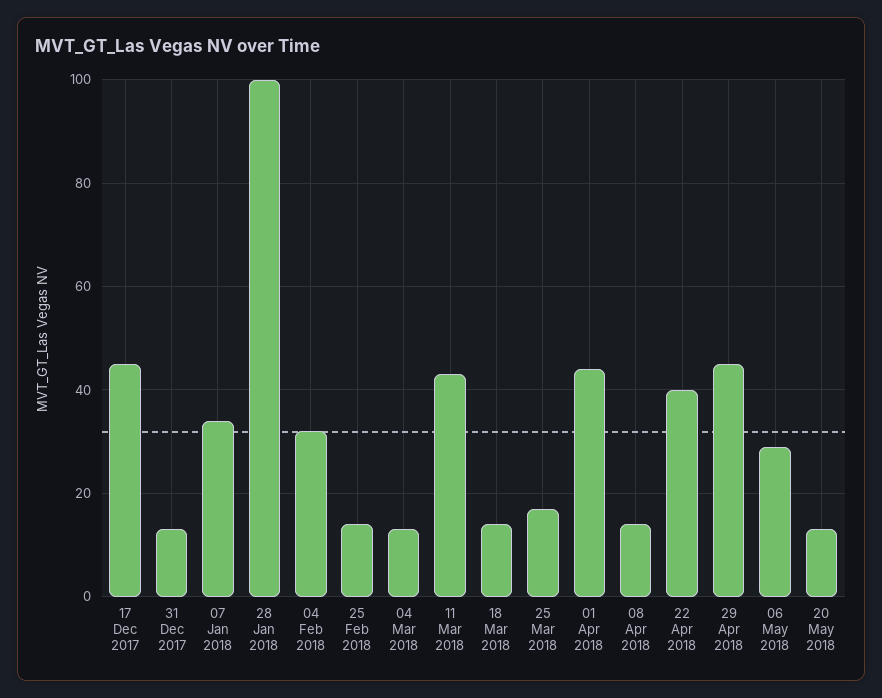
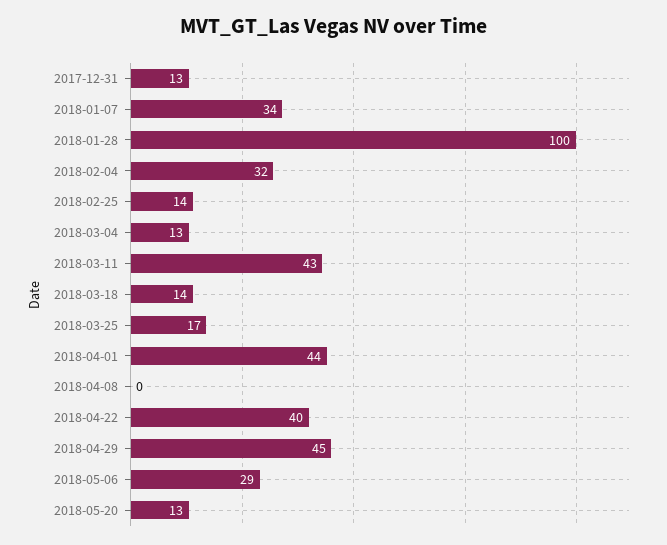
17 Dec 2017: 45 -> none
08 Apr 2018: 15 -> 0

